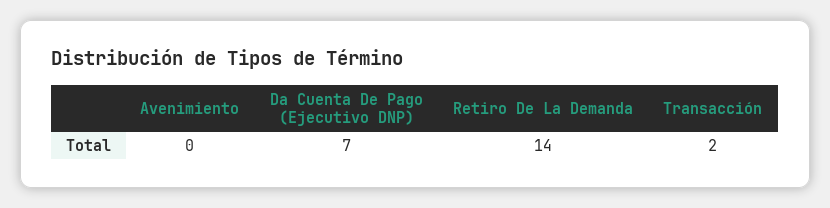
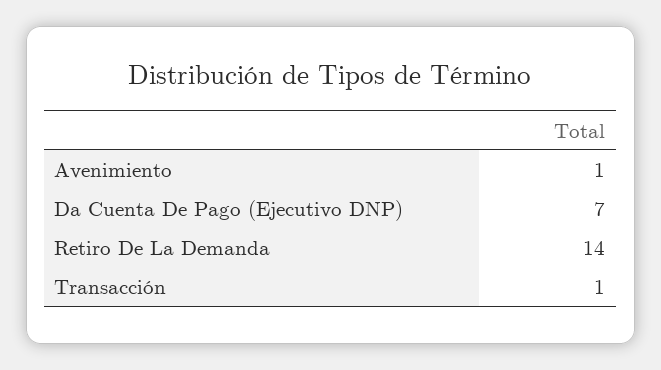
Avenimiento: 0 -> 1
Transacción: 2 -> 1

